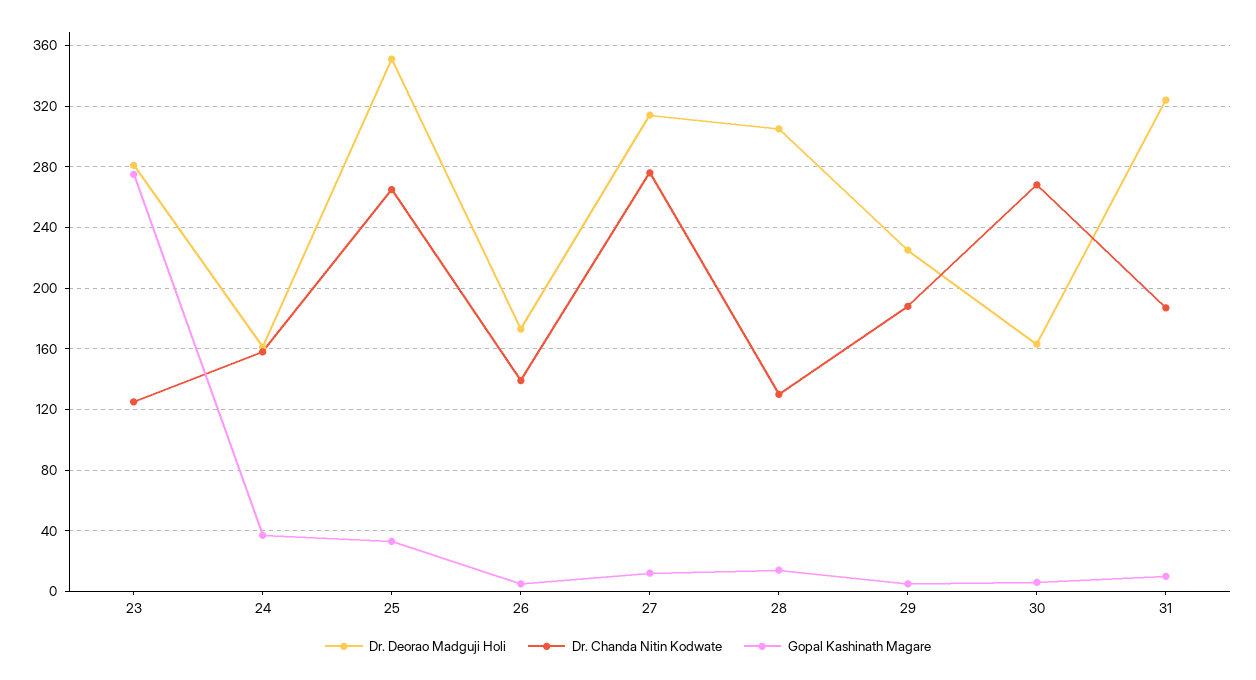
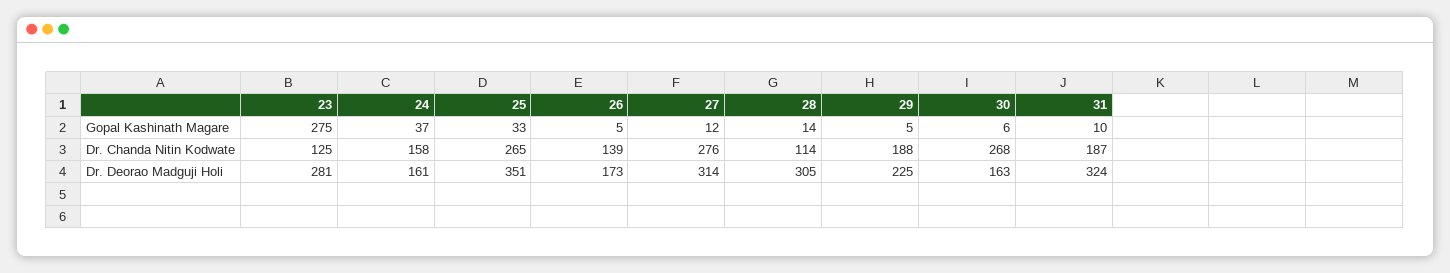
Dr. Chanda Nitin Kodwate, 28: 130 -> 114

